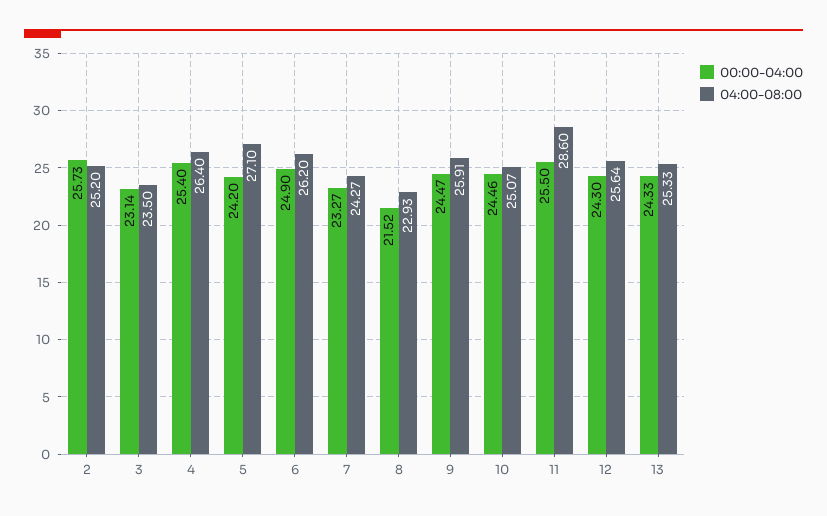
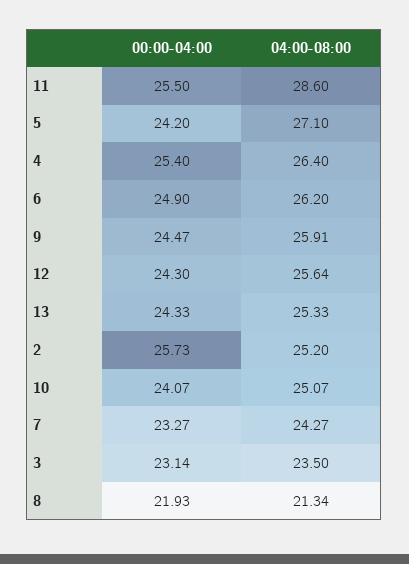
00:00-04:00, 8: 21.52 -> 21.93
04:00-08:00, 8: 22.93 -> 21.34
00:00-04:00, 10: 24.46 -> 24.07

